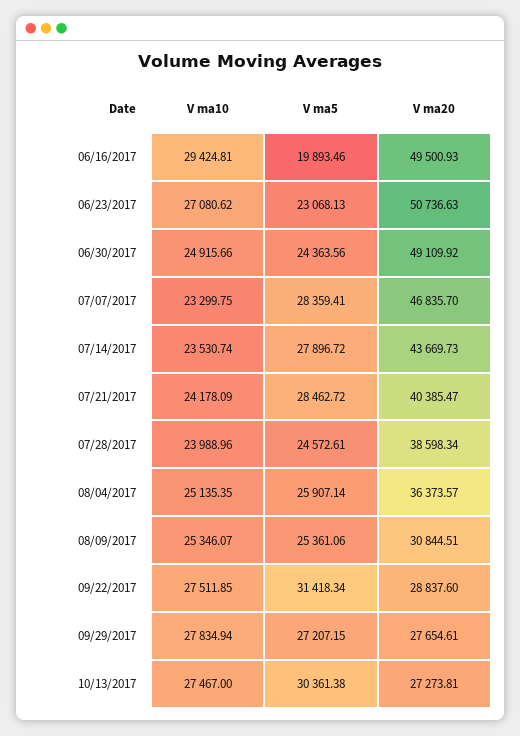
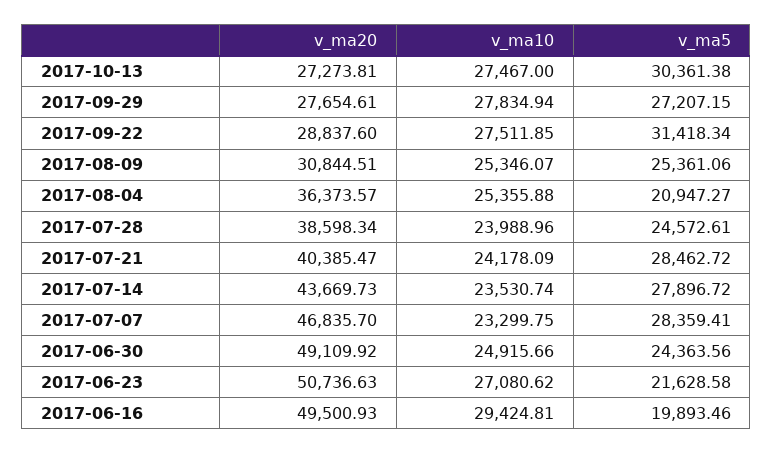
V ma5, 06/23/2017: 23068.13 -> 21628.58
V ma10, 08/04/2017: 25135.35 -> 25355.88
V ma5, 08/04/2017: 25907.14 -> 20947.27

